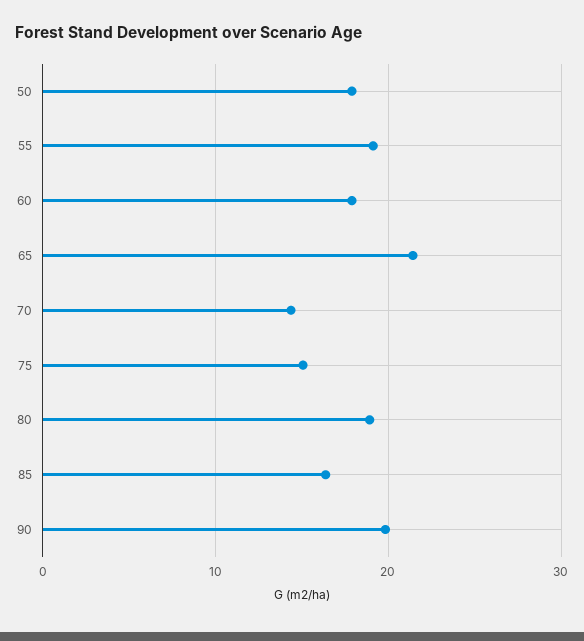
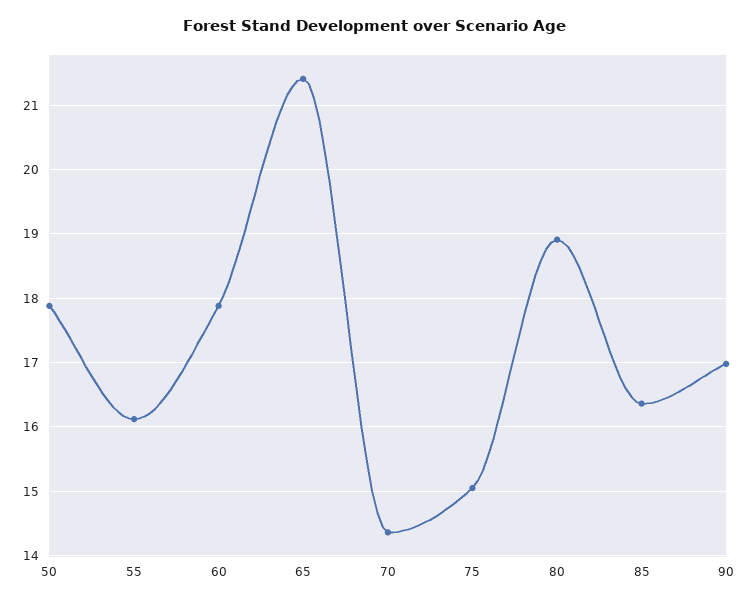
55: 19 -> 16.1
90: 20 -> 17

